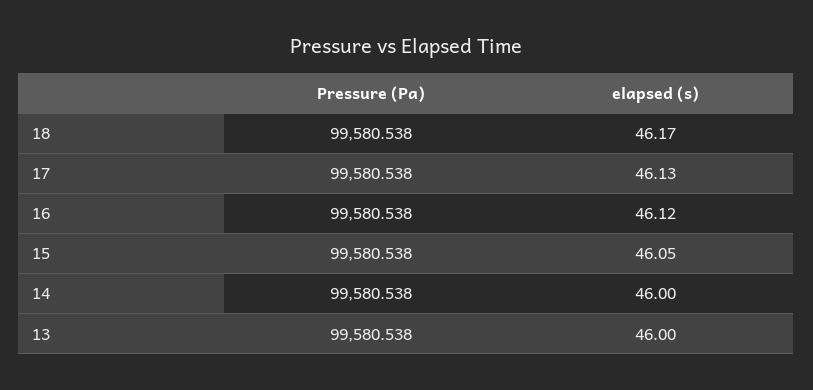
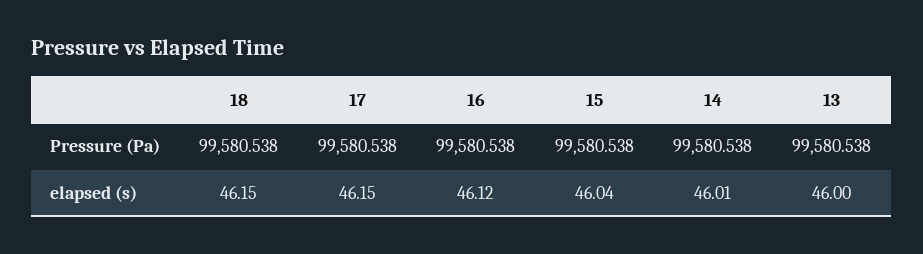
elapsed (s), 18: 46.17 -> 46.15
elapsed (s), 17: 46.13 -> 46.15
elapsed (s), 15: 46.05 -> 46.04
elapsed (s), 14: 46 -> 46.01

